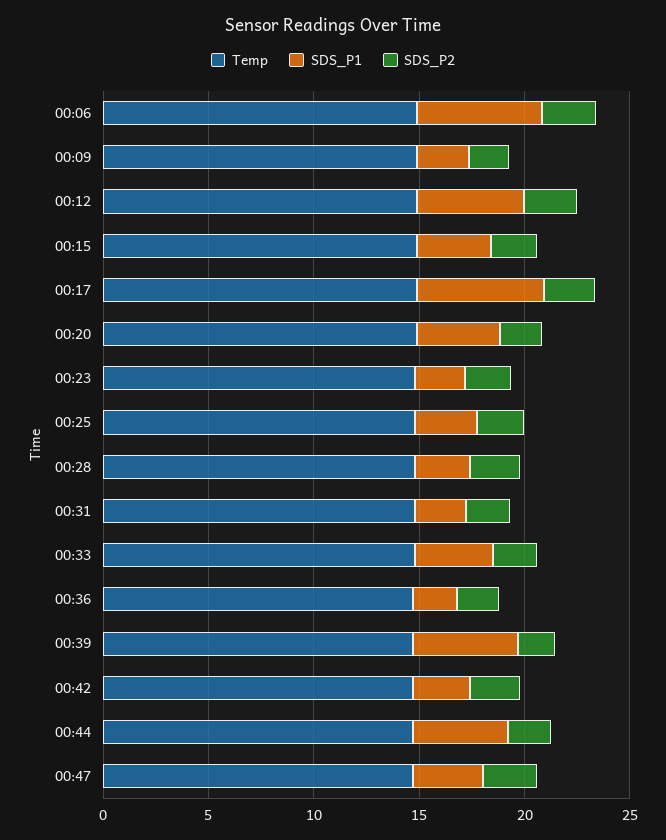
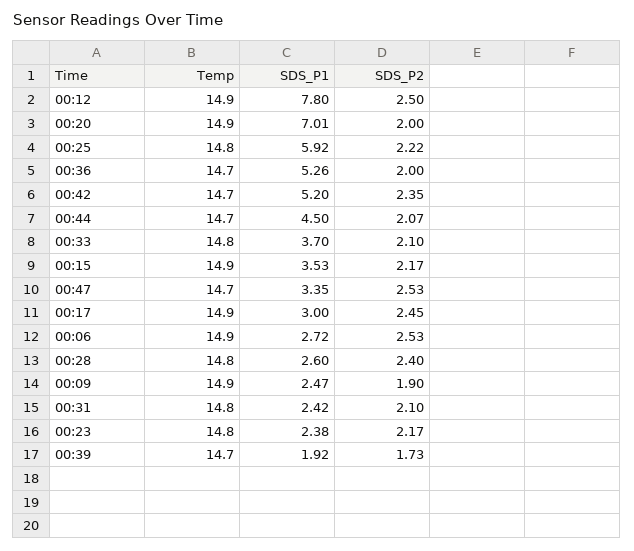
SDS_P1, 00:06: 6 -> 2.72
SDS_P1, 00:12: 5 -> 7.8
SDS_P1, 00:17: 6 -> 3
SDS_P1, 00:20: 4 -> 7.01
SDS_P1, 00:25: 3 -> 5.92
SDS_P1, 00:36: 2 -> 5.26
SDS_P1, 00:39: 5 -> 1.92
SDS_P1, 00:42: 3 -> 5.2

